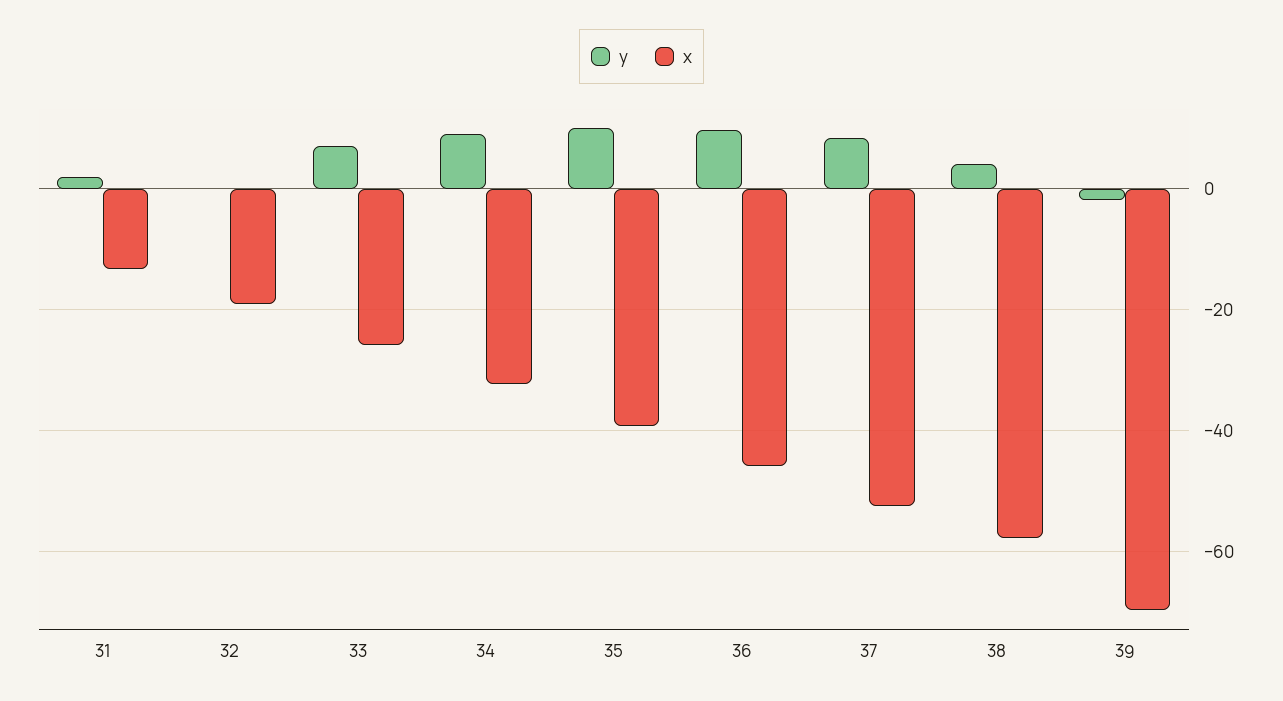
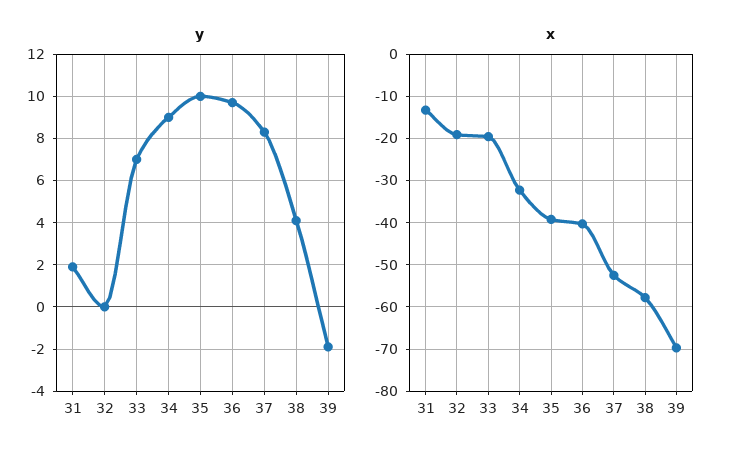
x, 33: -26 -> -20
x, 36: -46 -> -40

